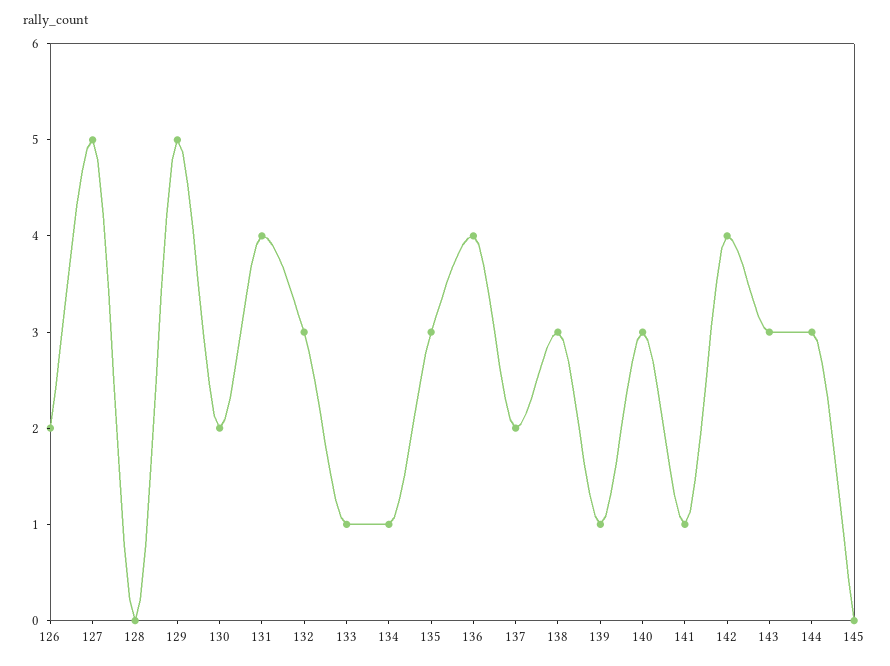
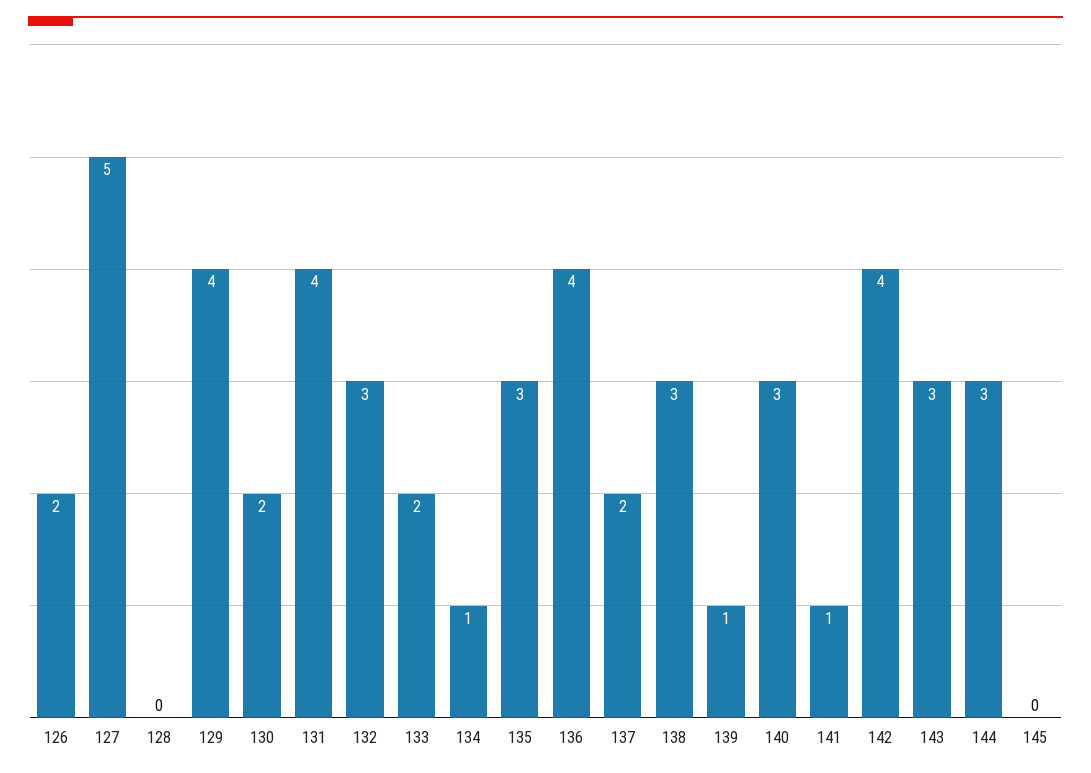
129: 5 -> 4
133: 1 -> 2

